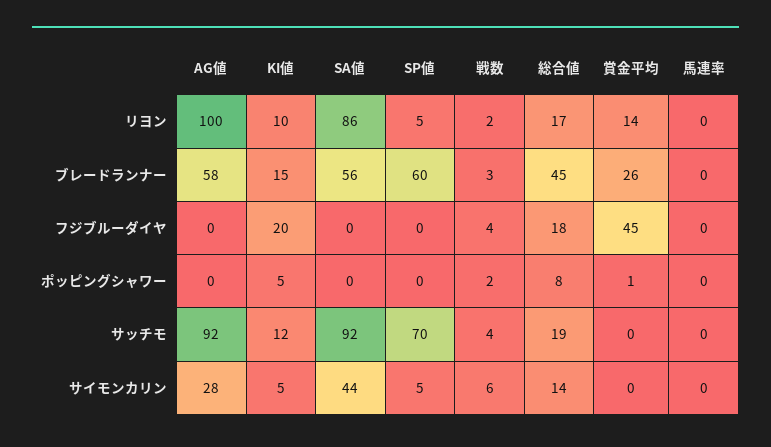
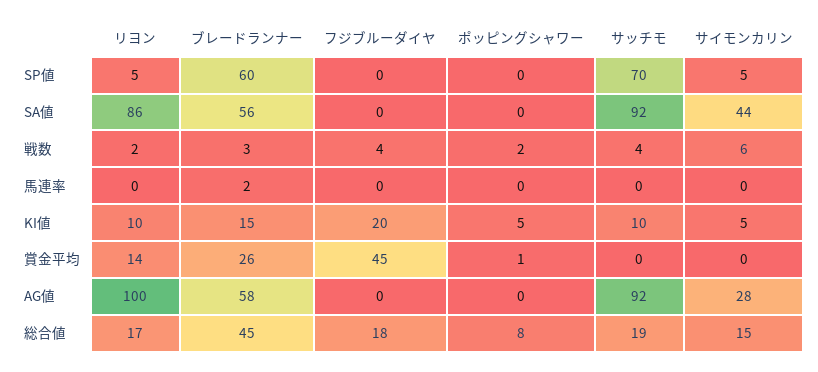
馬連率, ブレードランナー: 0 -> 2
KI値, サッチモ: 12 -> 10
総合値, サイモンカリン: 14 -> 15

